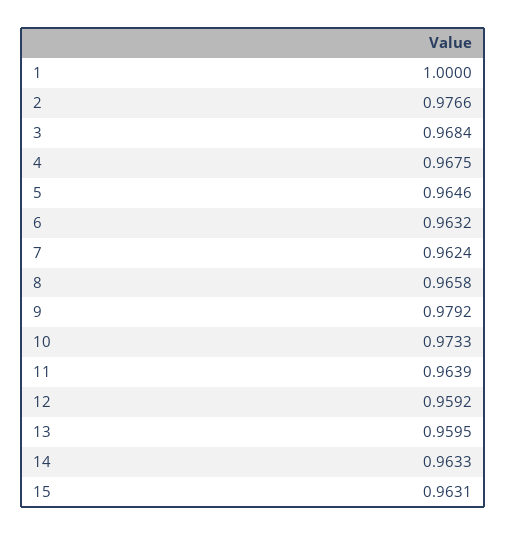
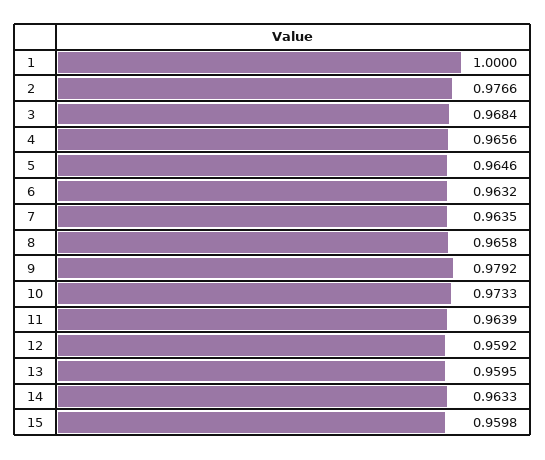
4: 0.9675 -> 0.9656
7: 0.9624 -> 0.9635
15: 0.9631 -> 0.9598

